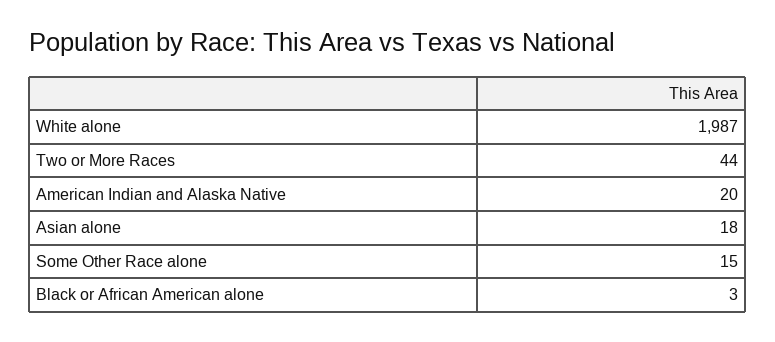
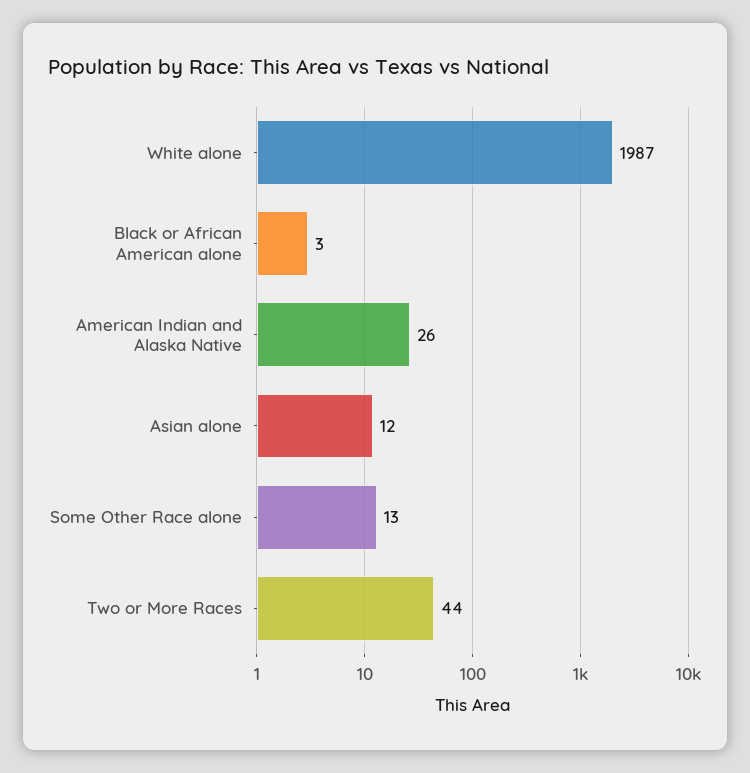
American Indian and Alaska Native: 20 -> 26
Asian alone: 18 -> 12
Some Other Race alone: 15 -> 13

